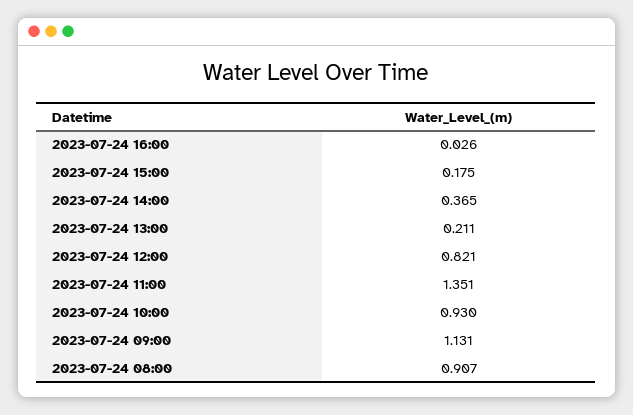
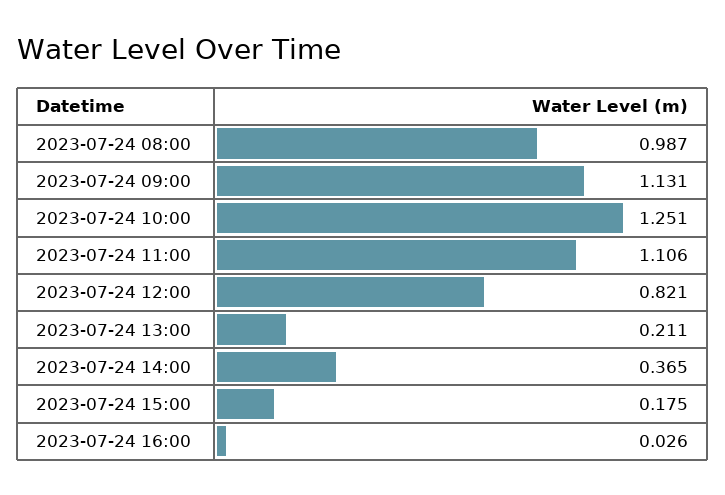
2023-07-24 11:00: 1.351 -> 1.106
2023-07-24 10:00: 0.93 -> 1.251
2023-07-24 08:00: 0.907 -> 0.987

